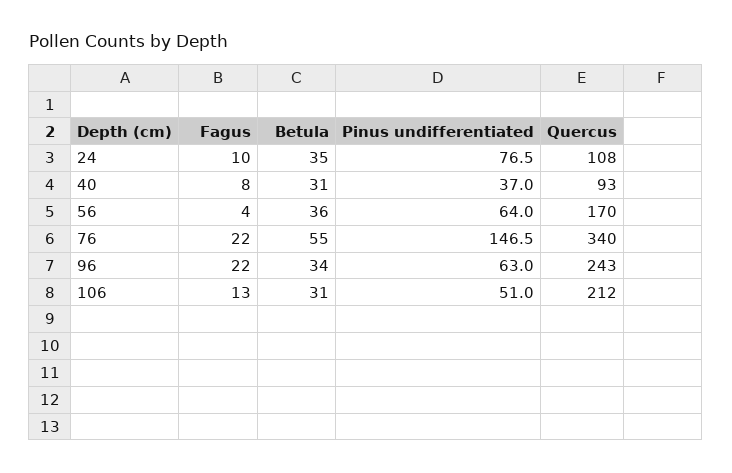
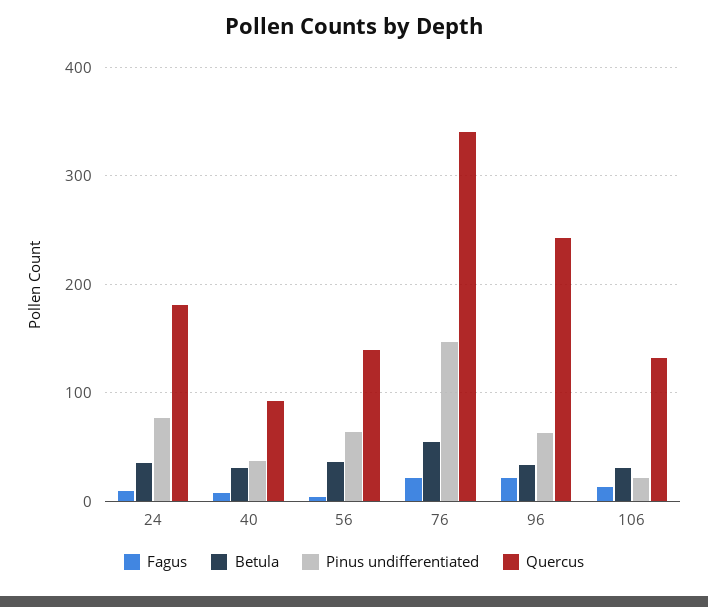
Quercus, 24: 108 -> 180
Quercus, 56: 170 -> 140
Pinus undifferentiated, 106: 51 -> 20
Quercus, 106: 212 -> 130

